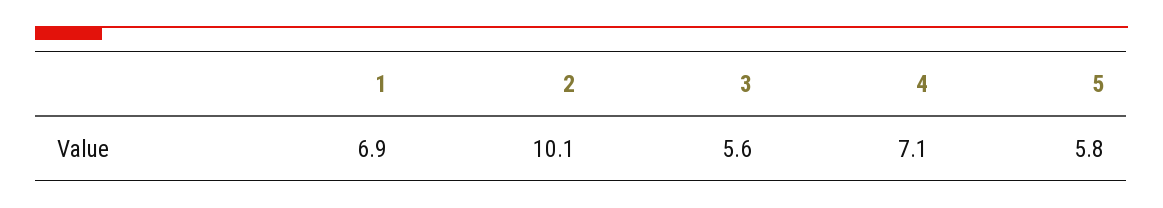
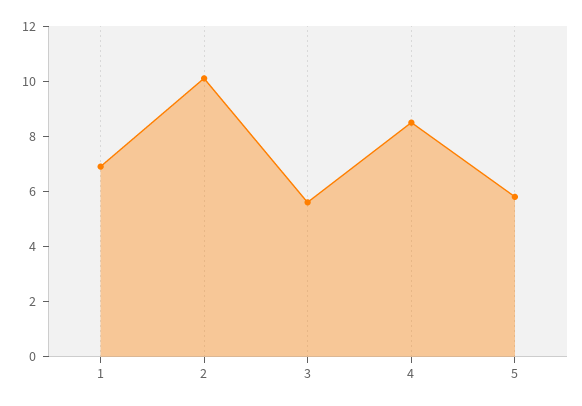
4: 7.1 -> 8.5

